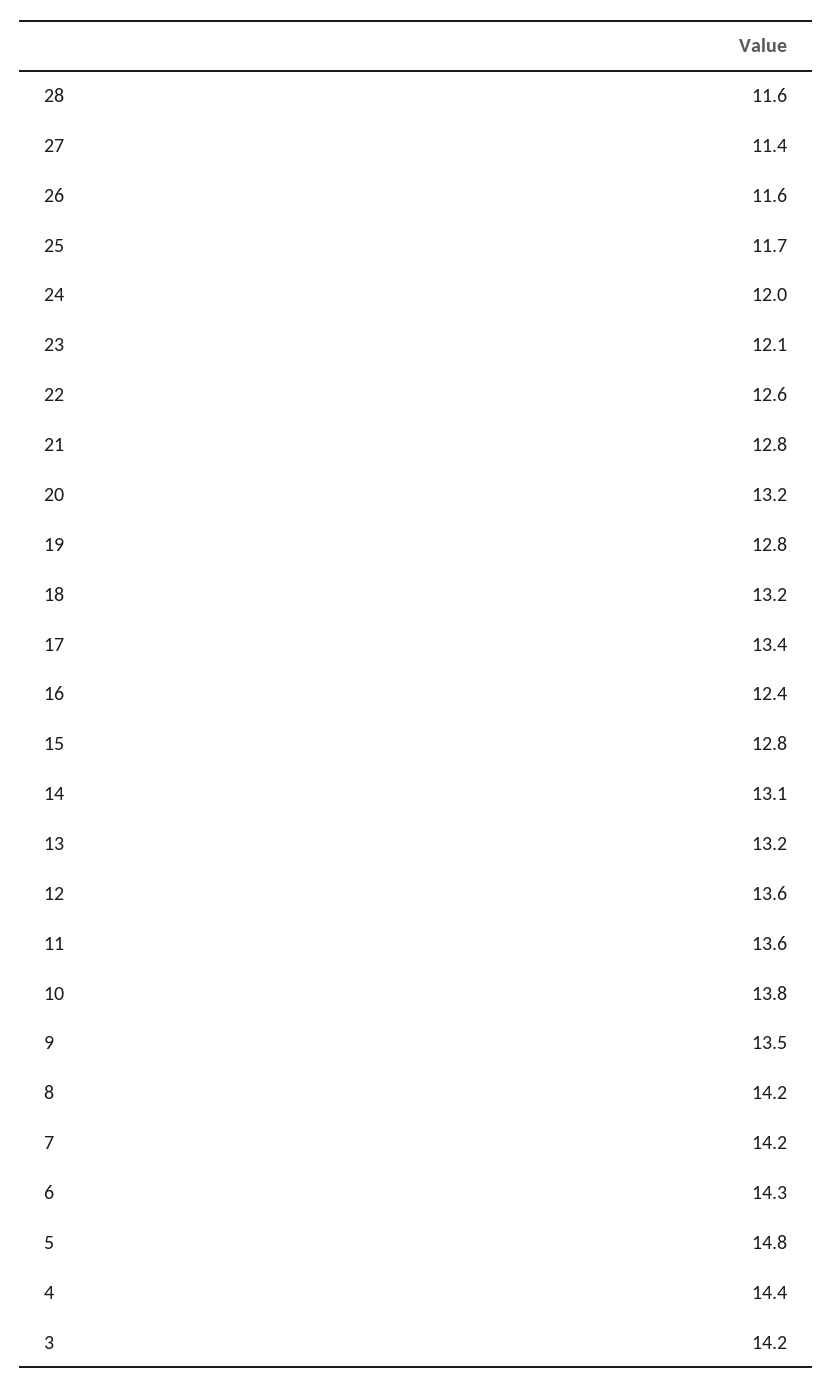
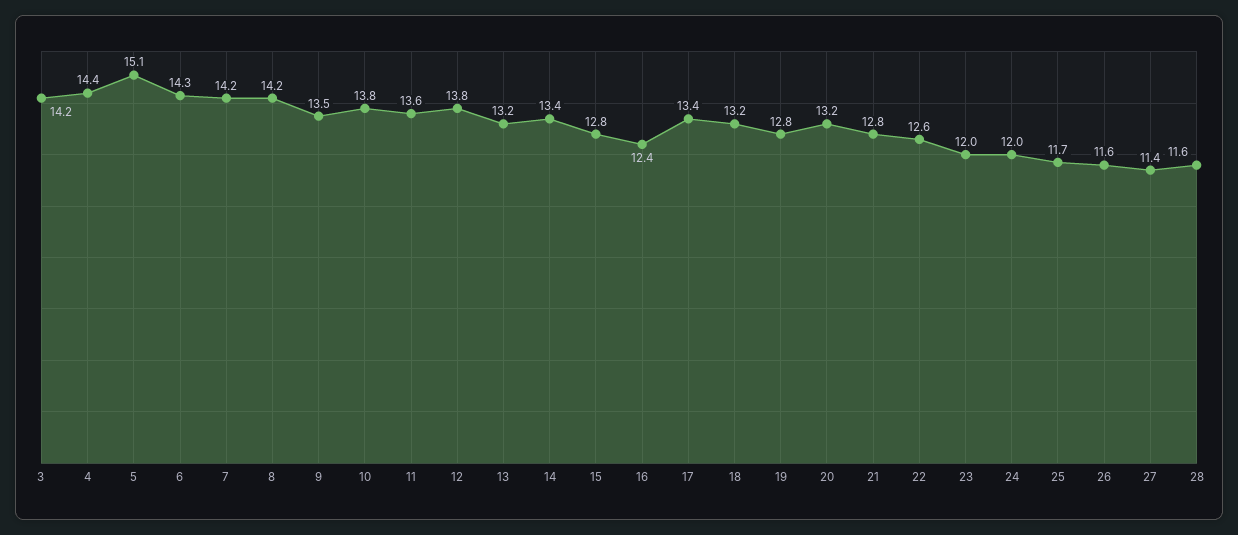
23: 12.1 -> 12
14: 13.1 -> 13.4
12: 13.6 -> 13.8
5: 14.8 -> 15.1

